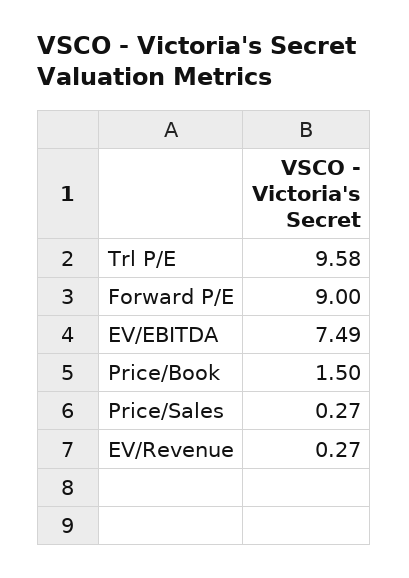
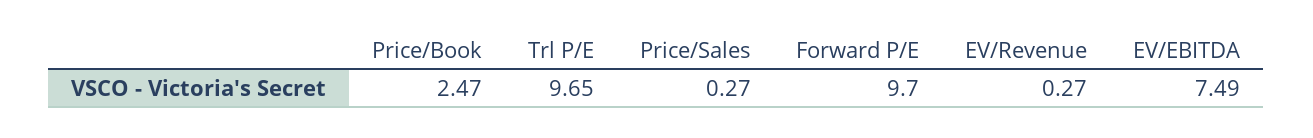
Trl P/E: 9.58 -> 9.65
Forward P/E: 9 -> 9.7
Price/Book: 1.5 -> 2.47

